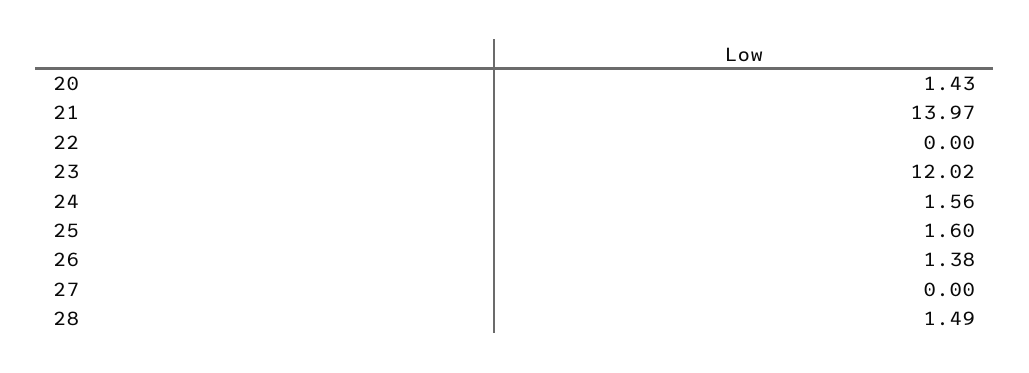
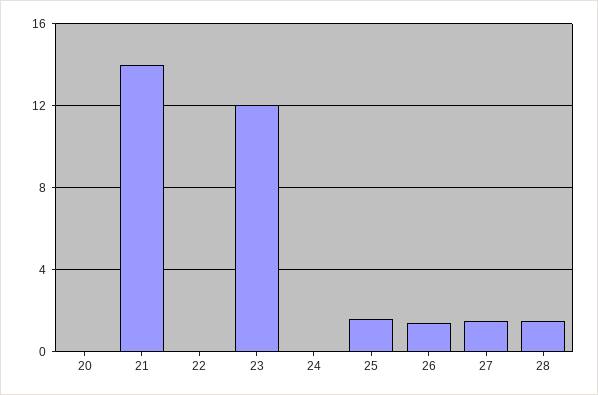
20: 1.43 -> 0
24: 1.56 -> 0
27: 0 -> 1.5

